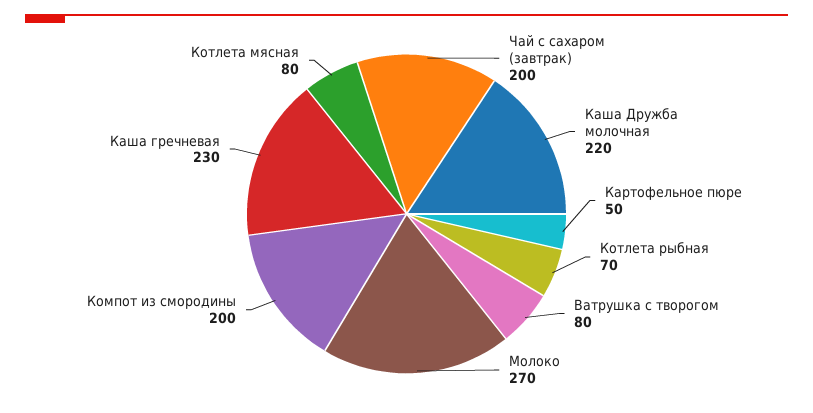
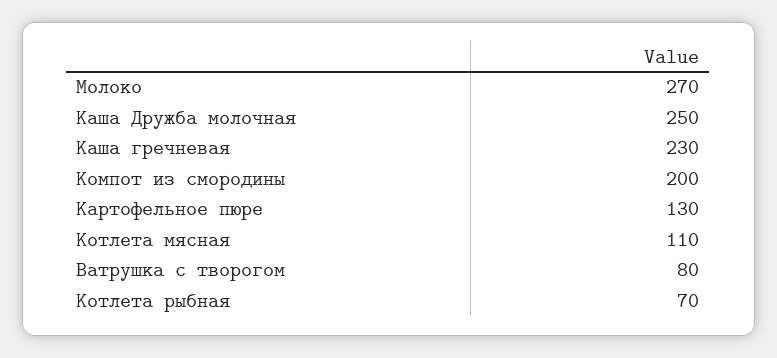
Чай с сахаром (завтрак): 200 -> none
Каша Дружба молочная: 220 -> 250
Картофельное пюре: 50 -> 130
Котлета мясная: 80 -> 110

